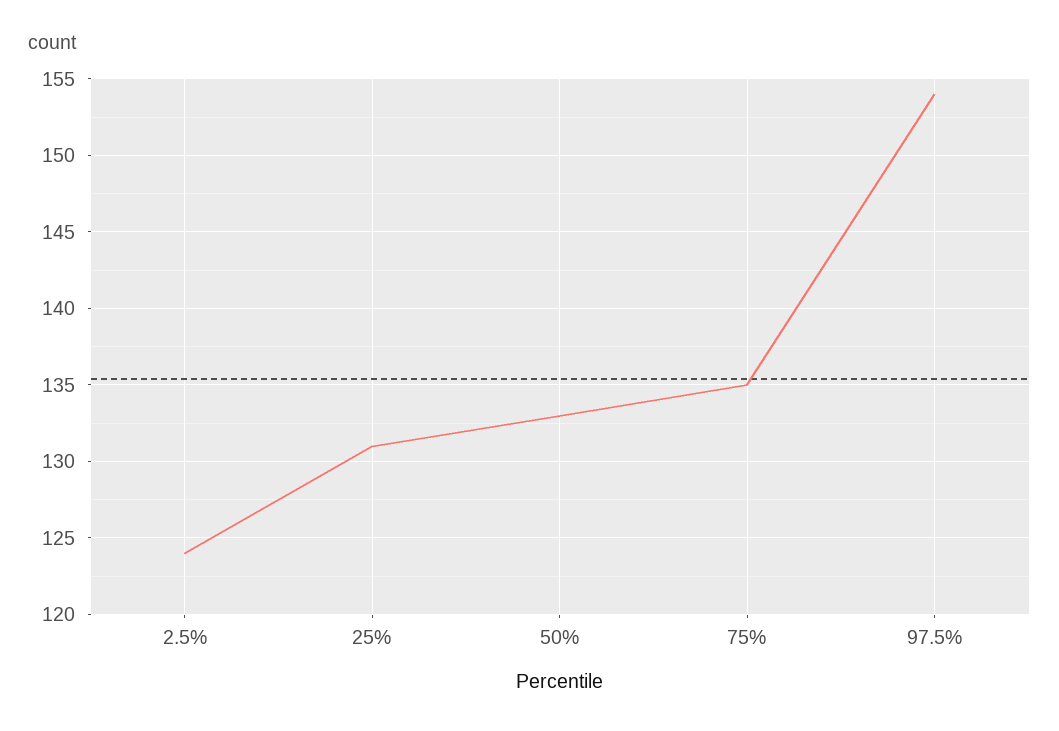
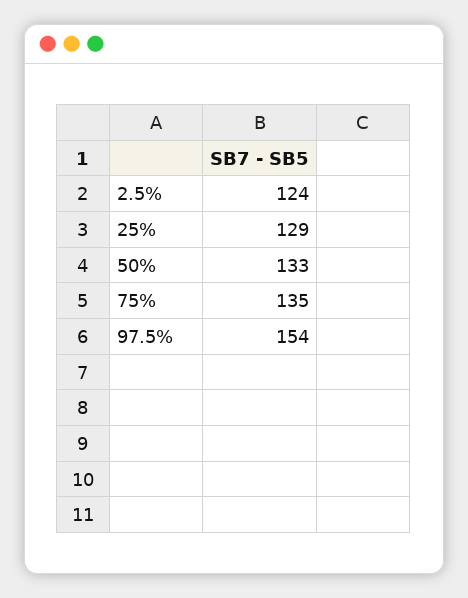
25%: 131 -> 129

